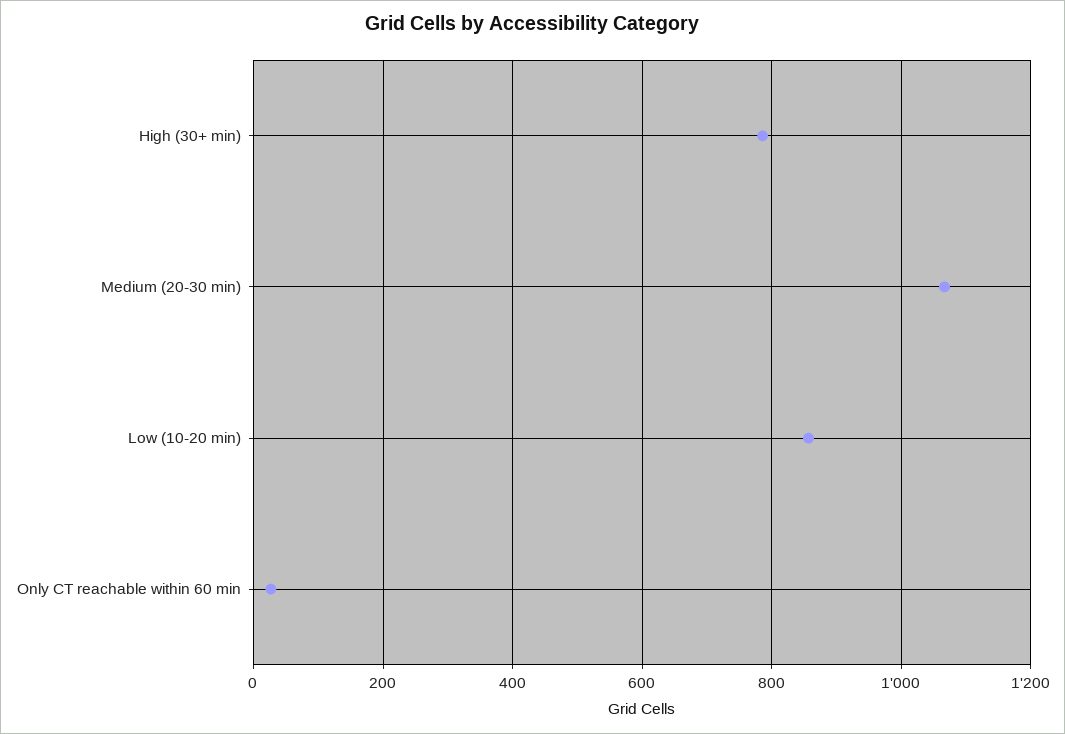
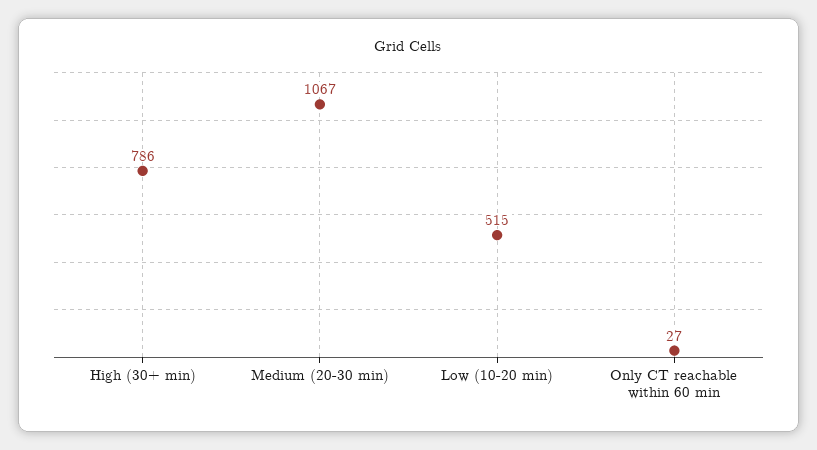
Low (10-20 min): 860 -> 515

